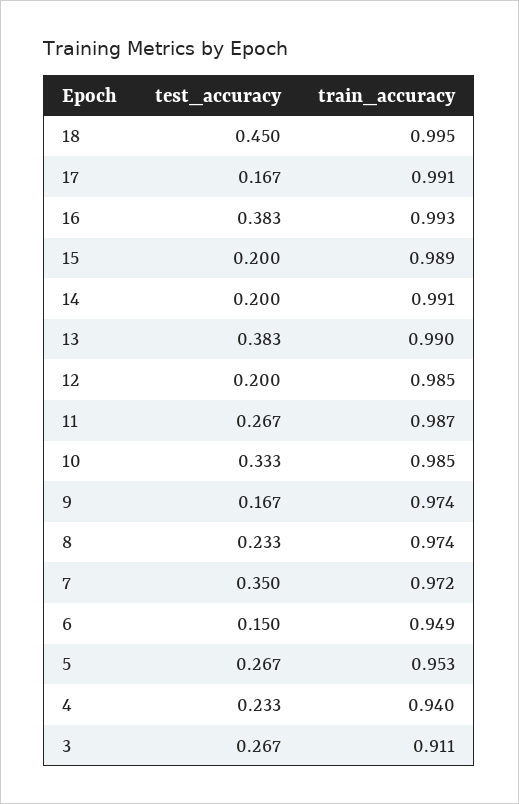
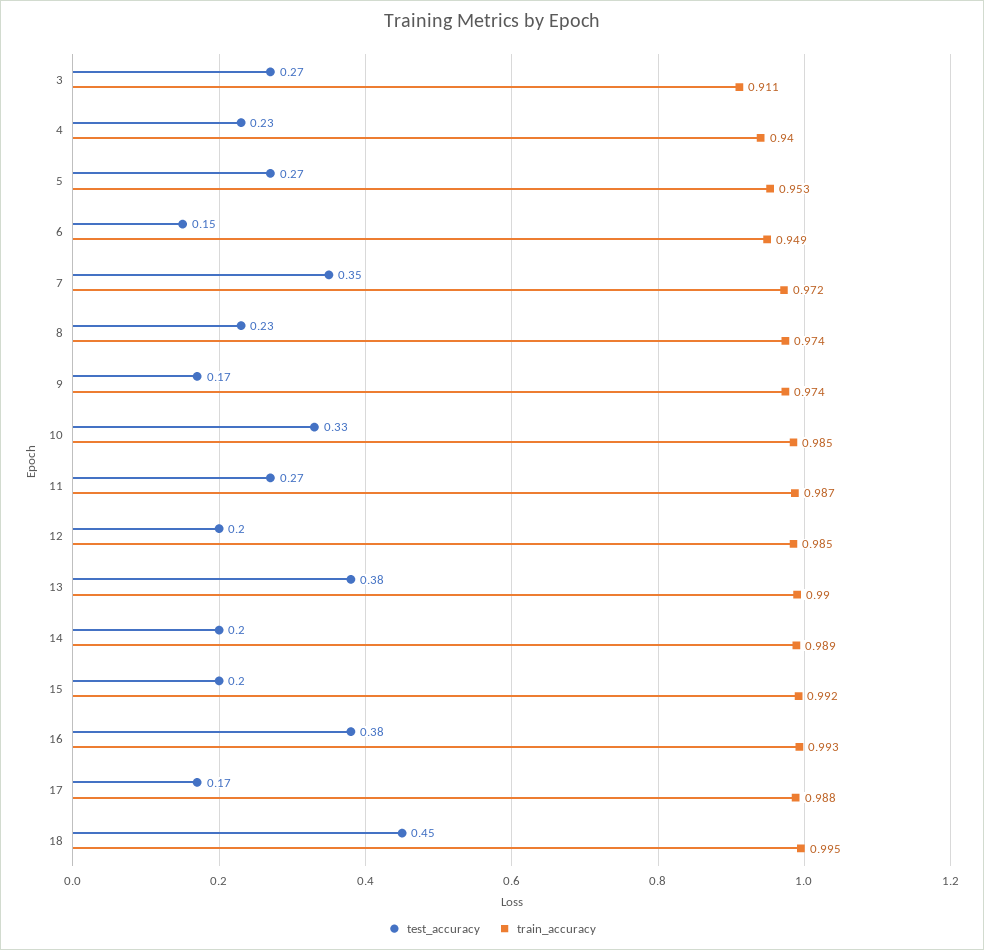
train_accuracy, 17: 0.991 -> 0.988
train_accuracy, 15: 0.989 -> 0.992
train_accuracy, 14: 0.991 -> 0.989

